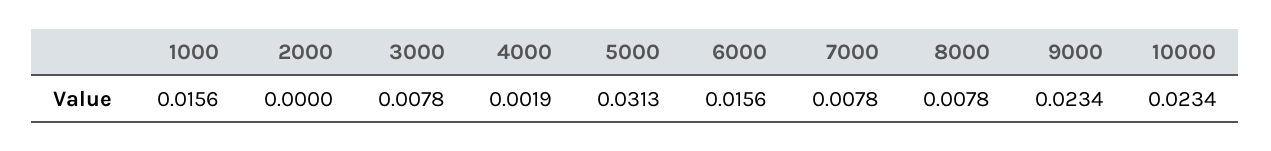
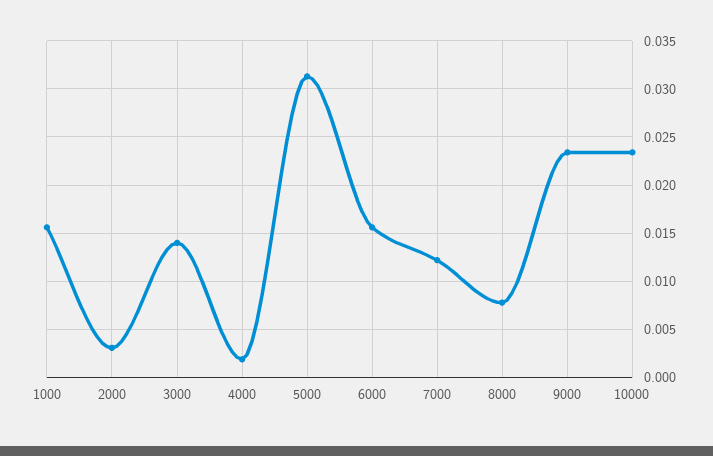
2000: 0 -> 0.003
3000: 0.0078 -> 0.014
7000: 0.0078 -> 0.012

